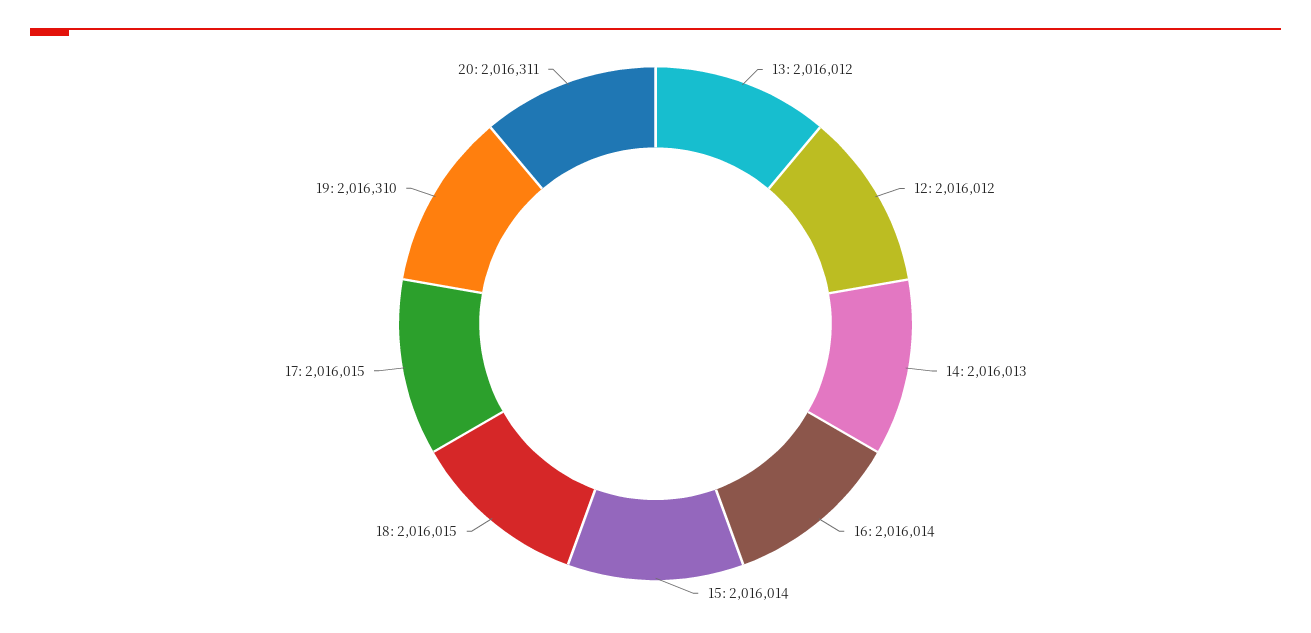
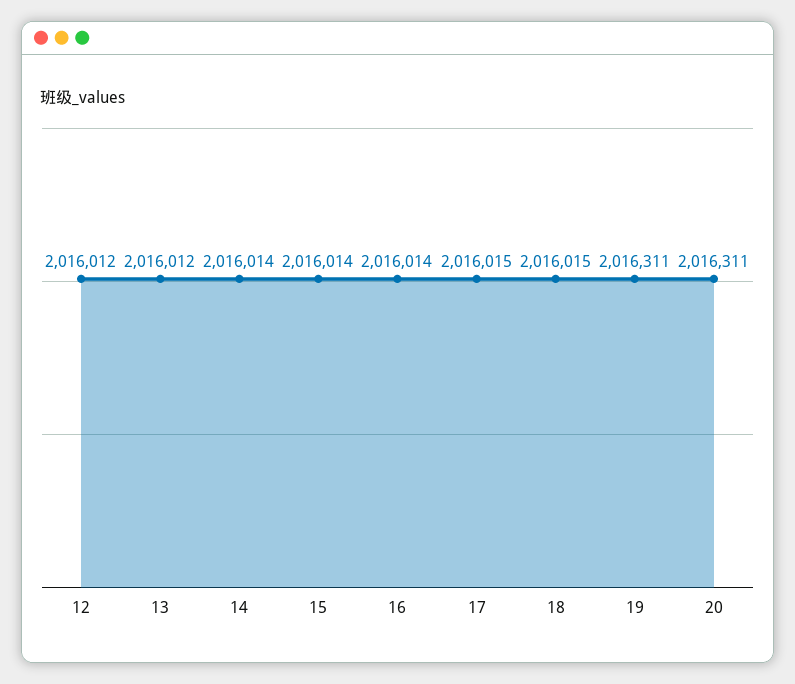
14: 2016013 -> 2016014
19: 2016310 -> 2016311

